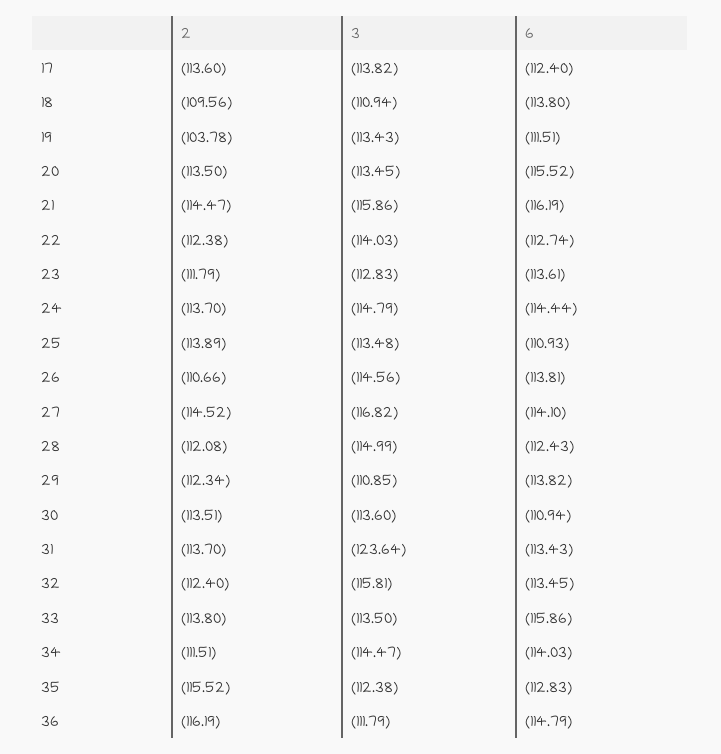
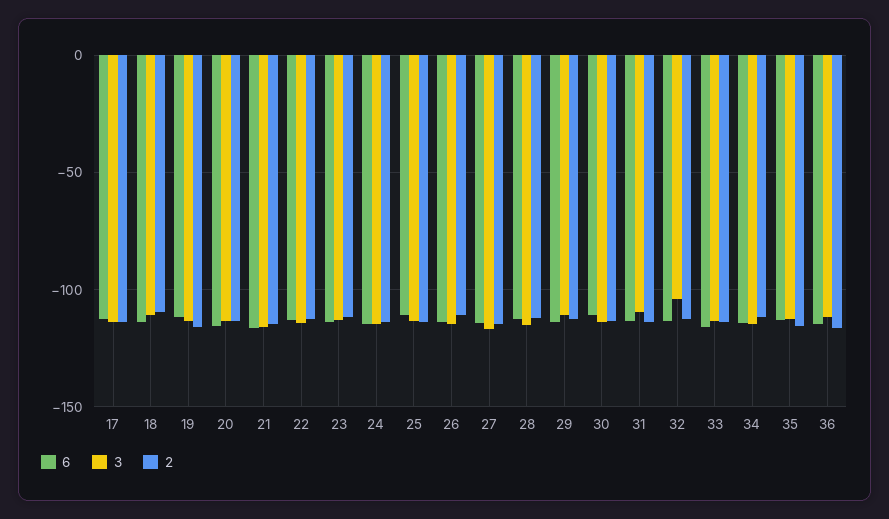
2, 19: -103.78 -> -115
3, 31: -123.64 -> -110
3, 32: -115.81 -> -105

